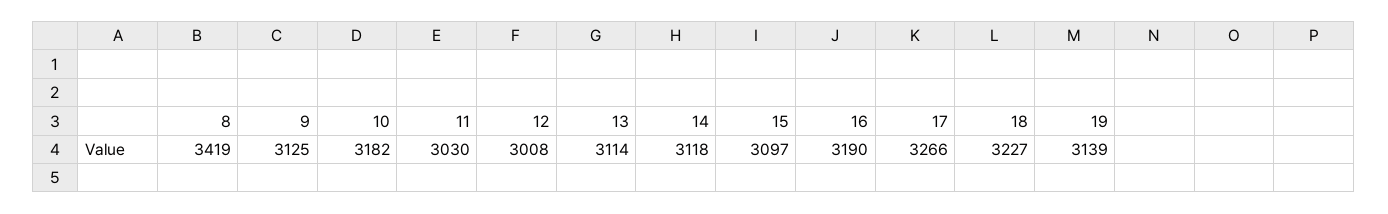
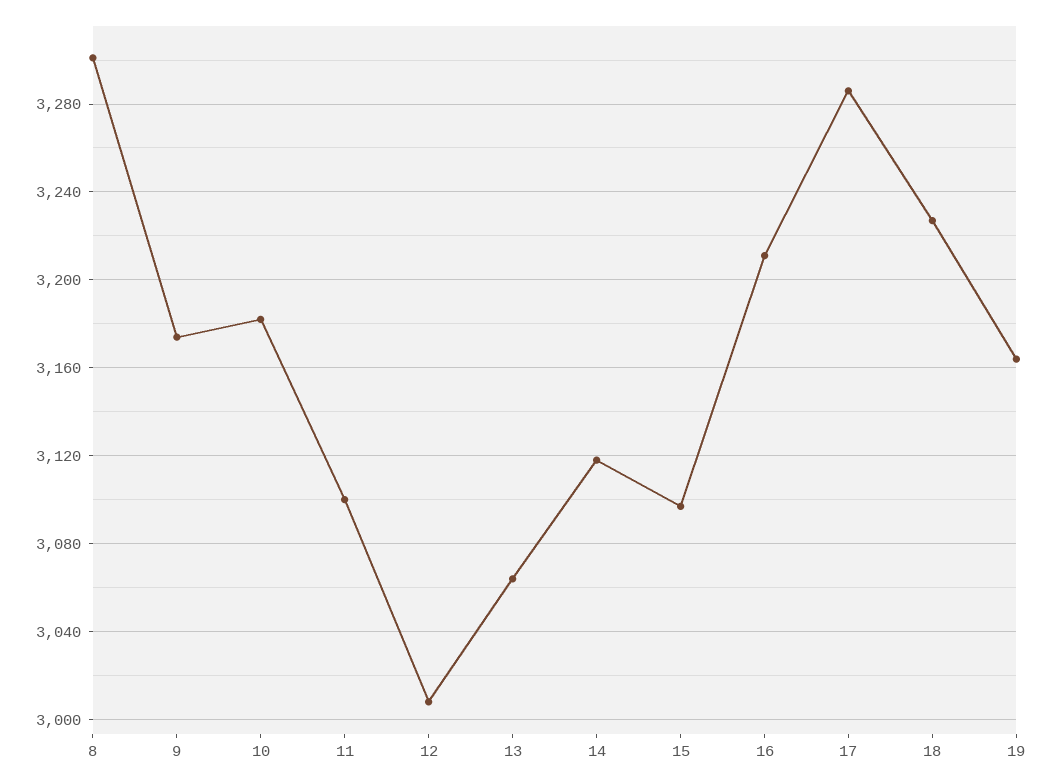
8: 3419 -> 3300
9: 3125 -> 3175
11: 3030 -> 3100
13: 3114 -> 3065
16: 3190 -> 3210
17: 3266 -> 3285
19: 3139 -> 3165

